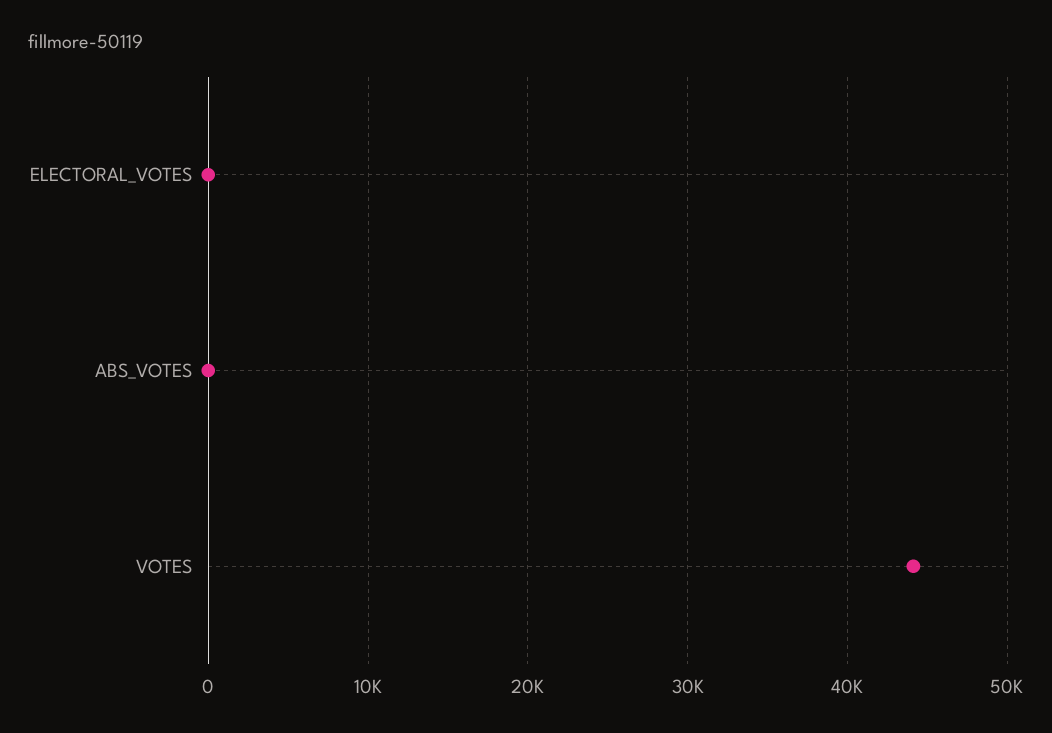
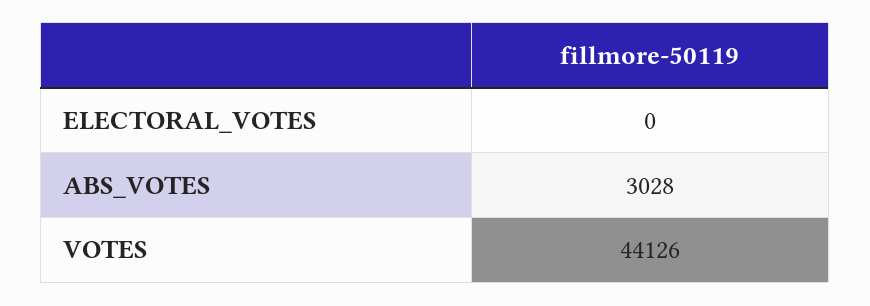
ABS_VOTES: 0 -> 3028

